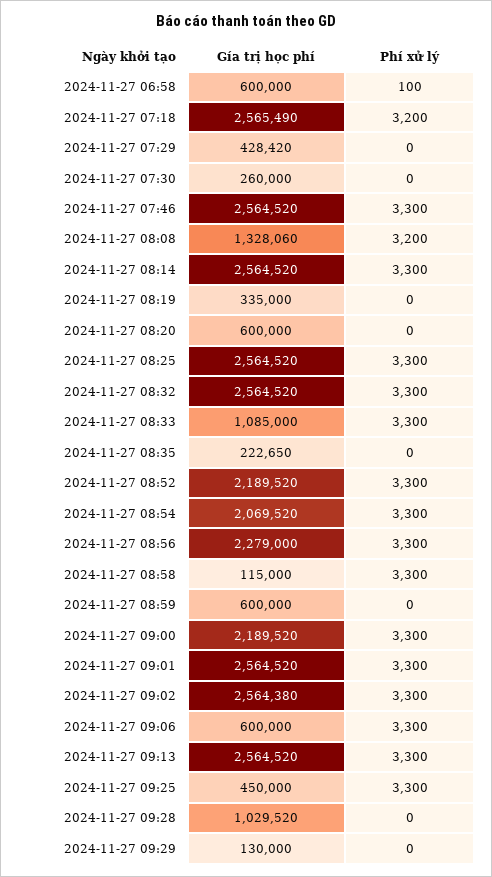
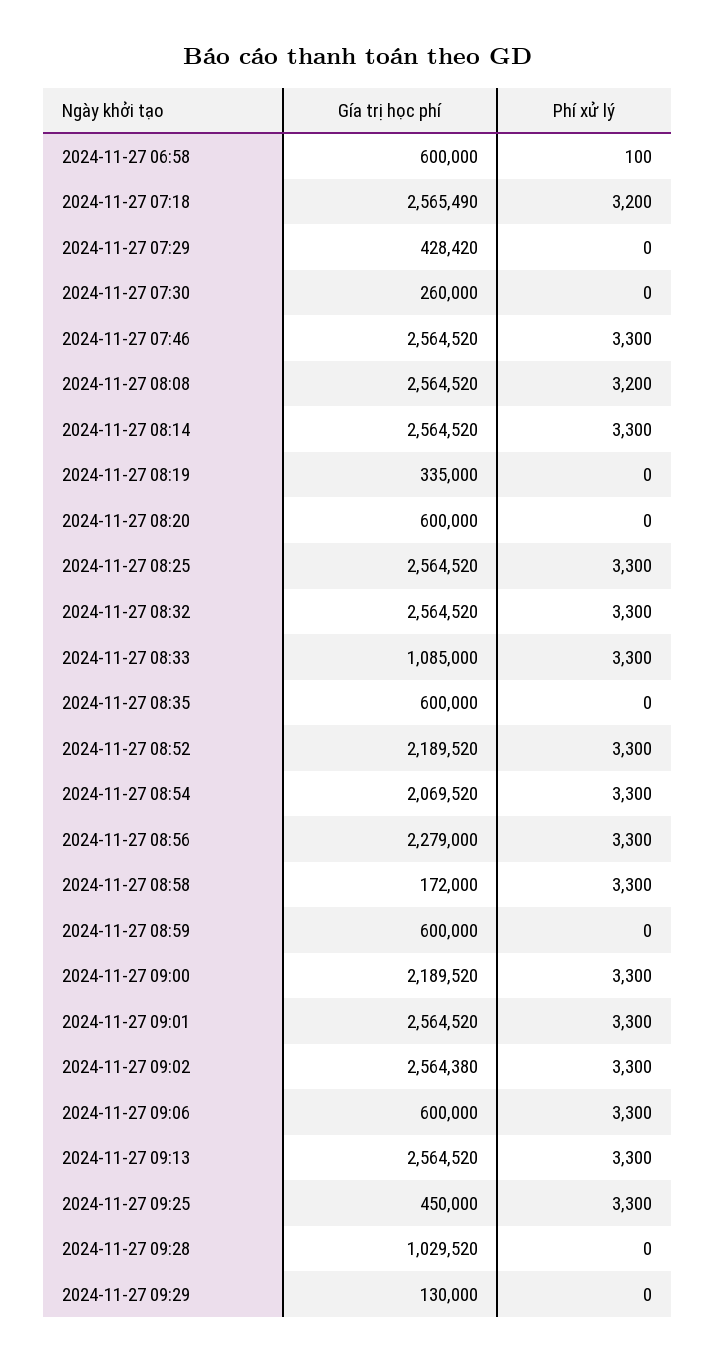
Gía trị học phí, 2024-11-27 08:08: 1328060 -> 2564520
Gía trị học phí, 2024-11-27 08:35: 222650 -> 600000
Gía trị học phí, 2024-11-27 08:58: 115000 -> 172000

